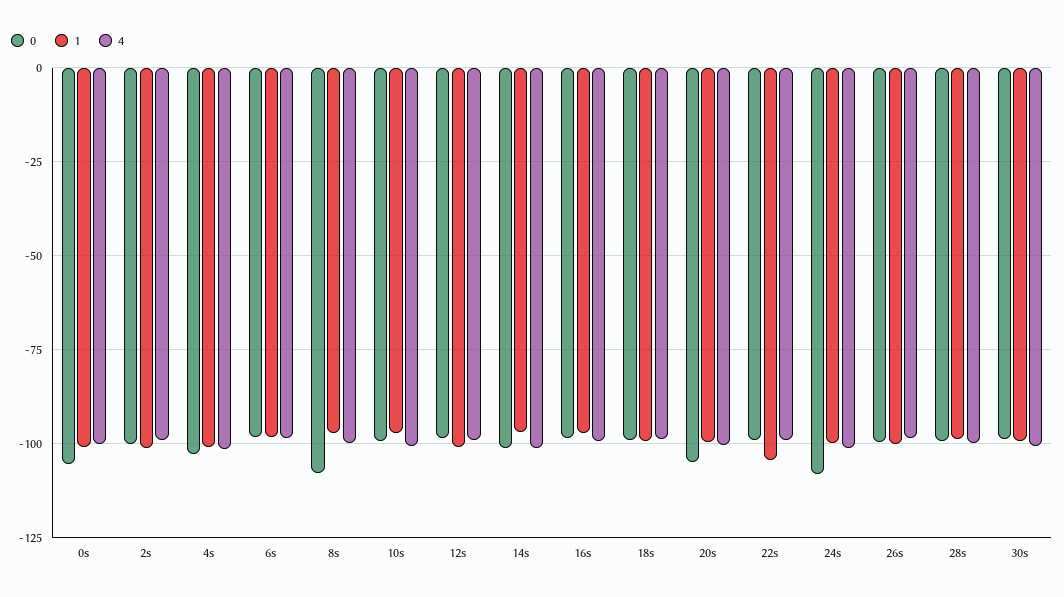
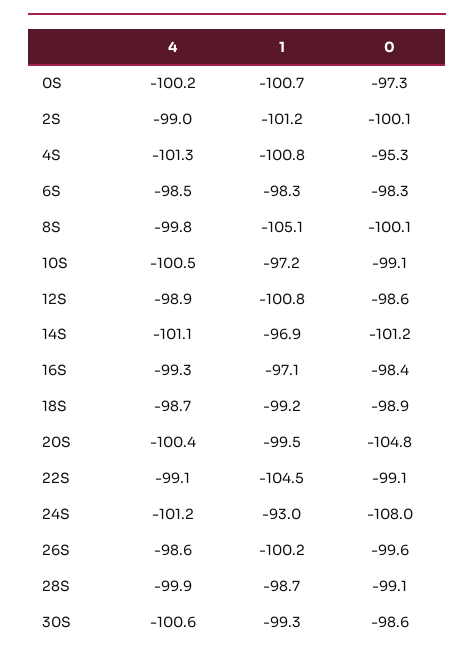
0, 0s: -105 -> -97.3
0, 4s: -102.5 -> -95.3
0, 8s: -107.5 -> -100.1
1, 8s: -97.5 -> -105.1
1, 24s: -100 -> -93

